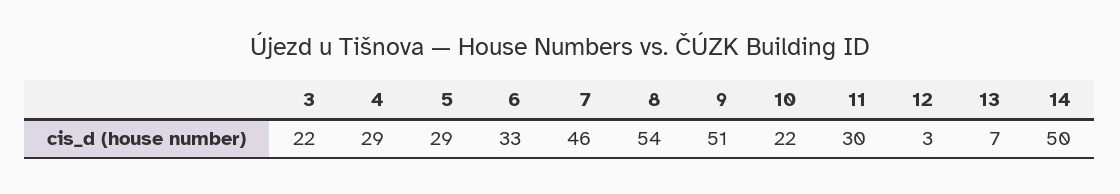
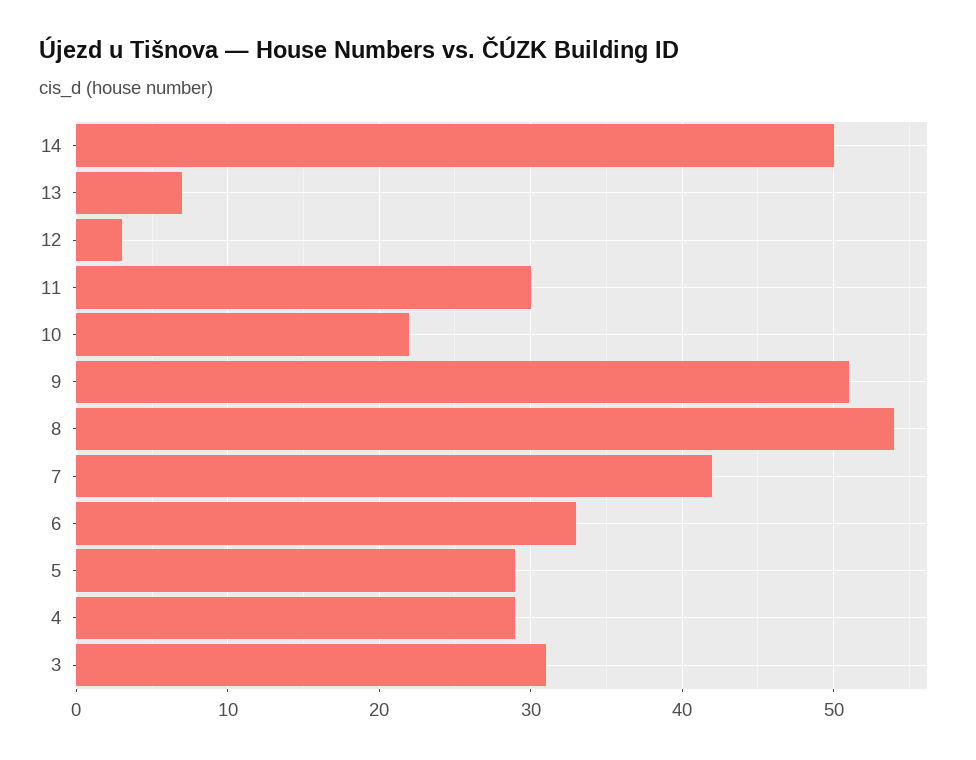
3: 22 -> 31
7: 46 -> 42

